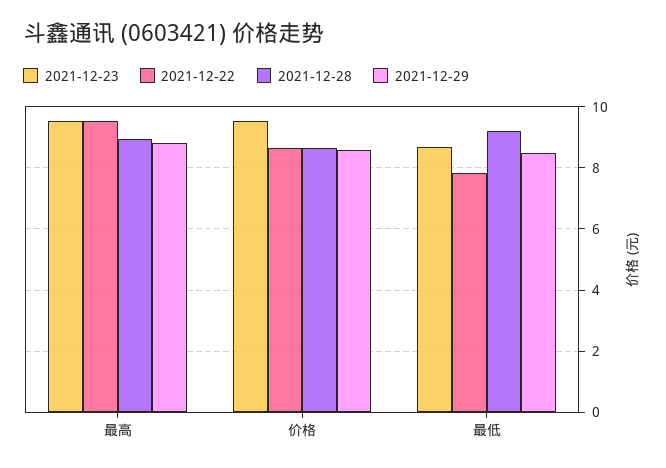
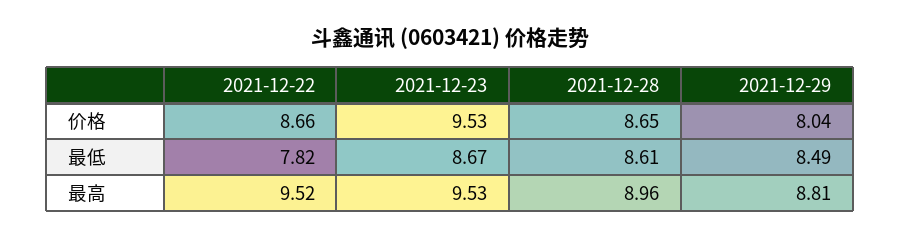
2021-12-29, 价格: 8.6 -> 8.04
2021-12-28, 最低: 9.2 -> 8.61

